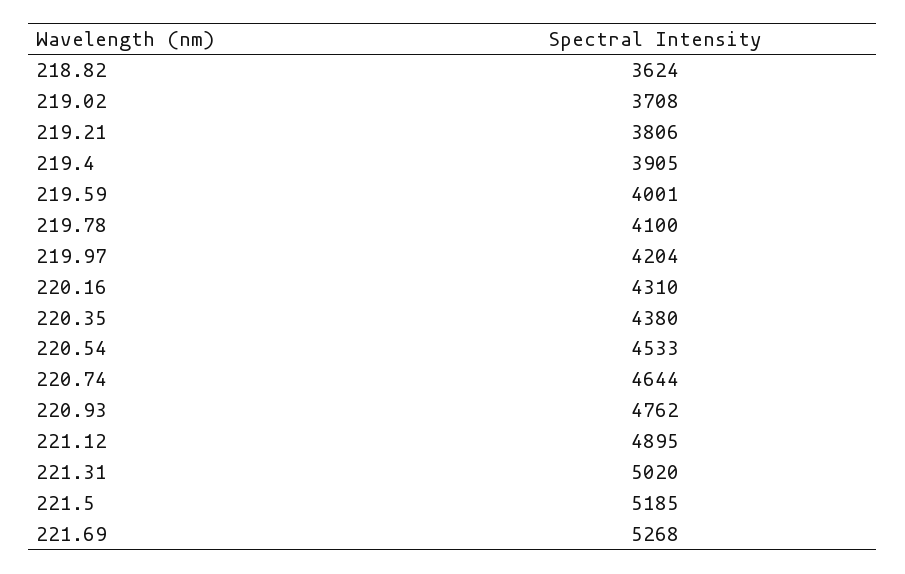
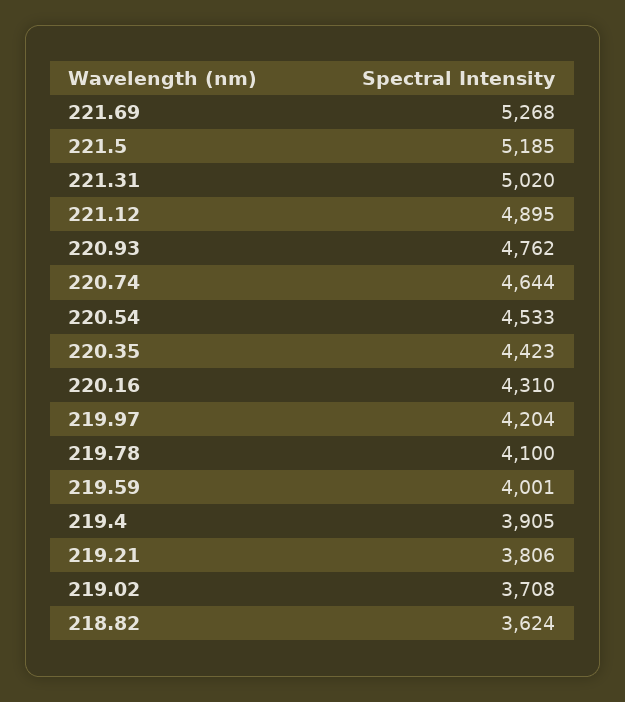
220.35: 4380 -> 4423

